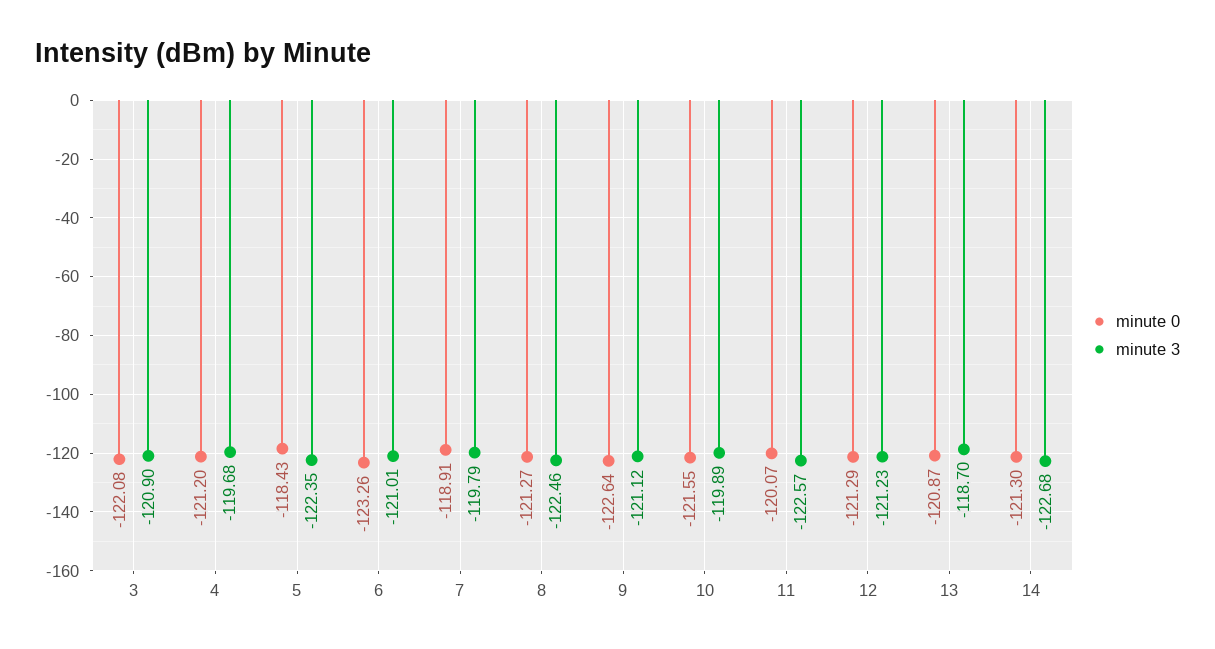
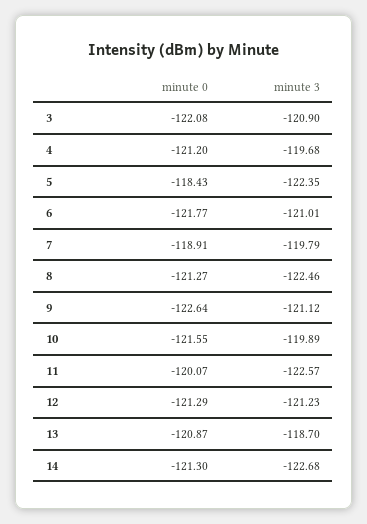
minute 0, 6: -123.26 -> -121.77

